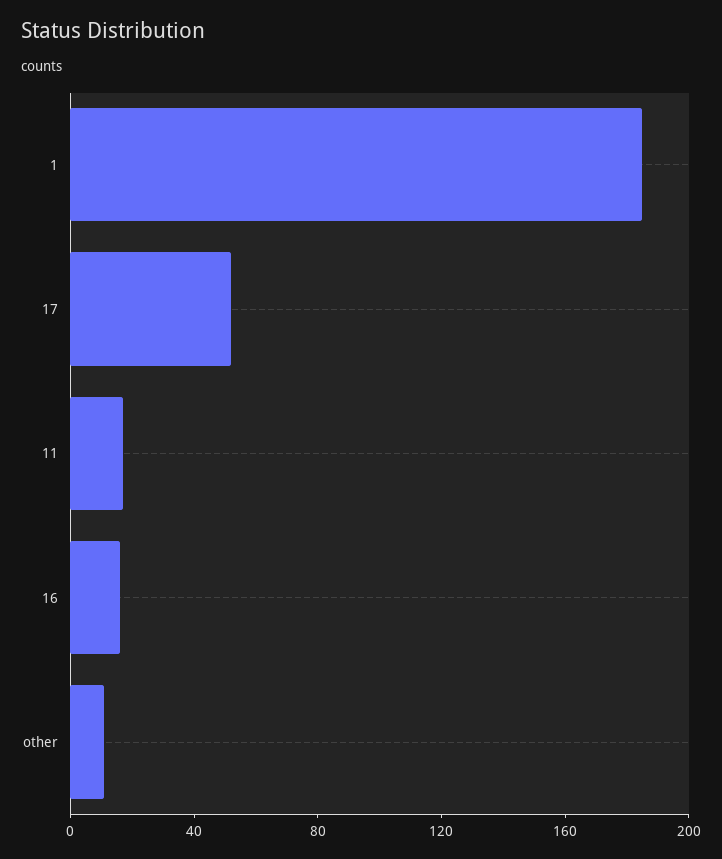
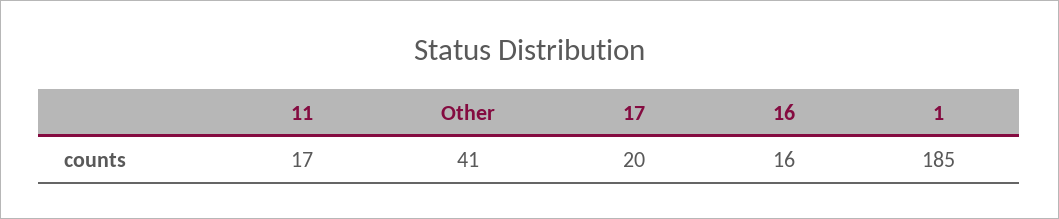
17: 50 -> 20
other: 10 -> 41

